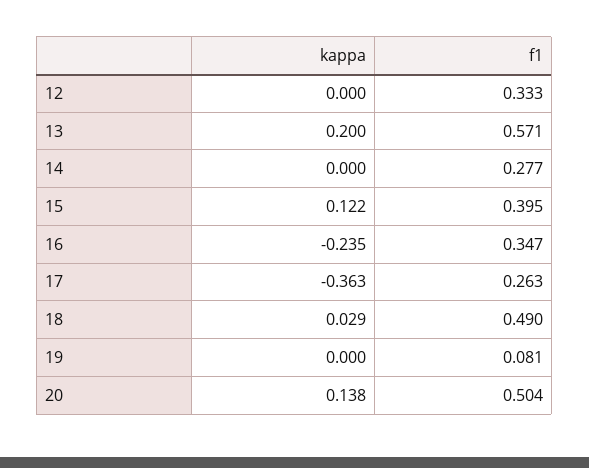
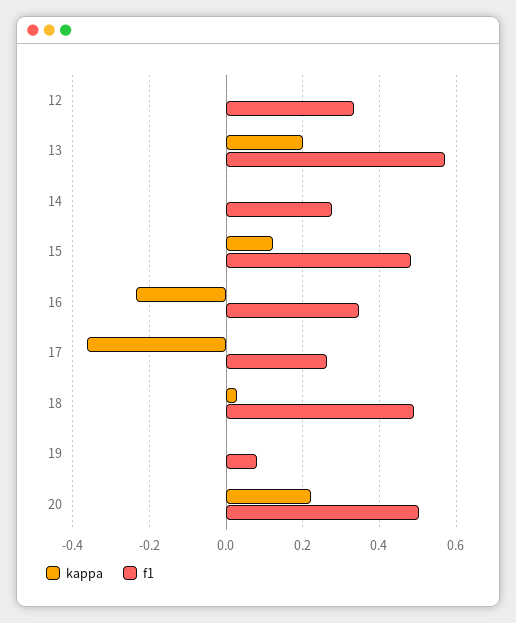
f1, 15: 0.395 -> 0.48
kappa, 20: 0.138 -> 0.22

